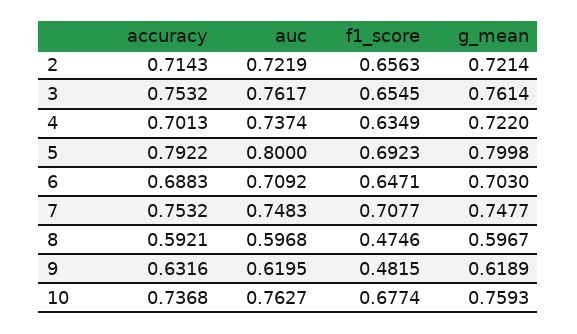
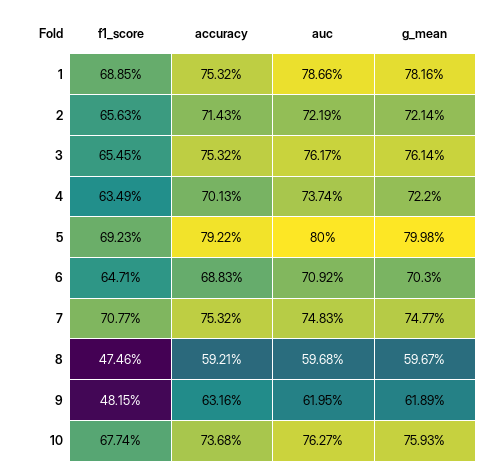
f1_score, 1: none -> 0.6885
accuracy, 1: none -> 0.7532
auc, 1: none -> 0.7866
g_mean, 1: none -> 0.7816

